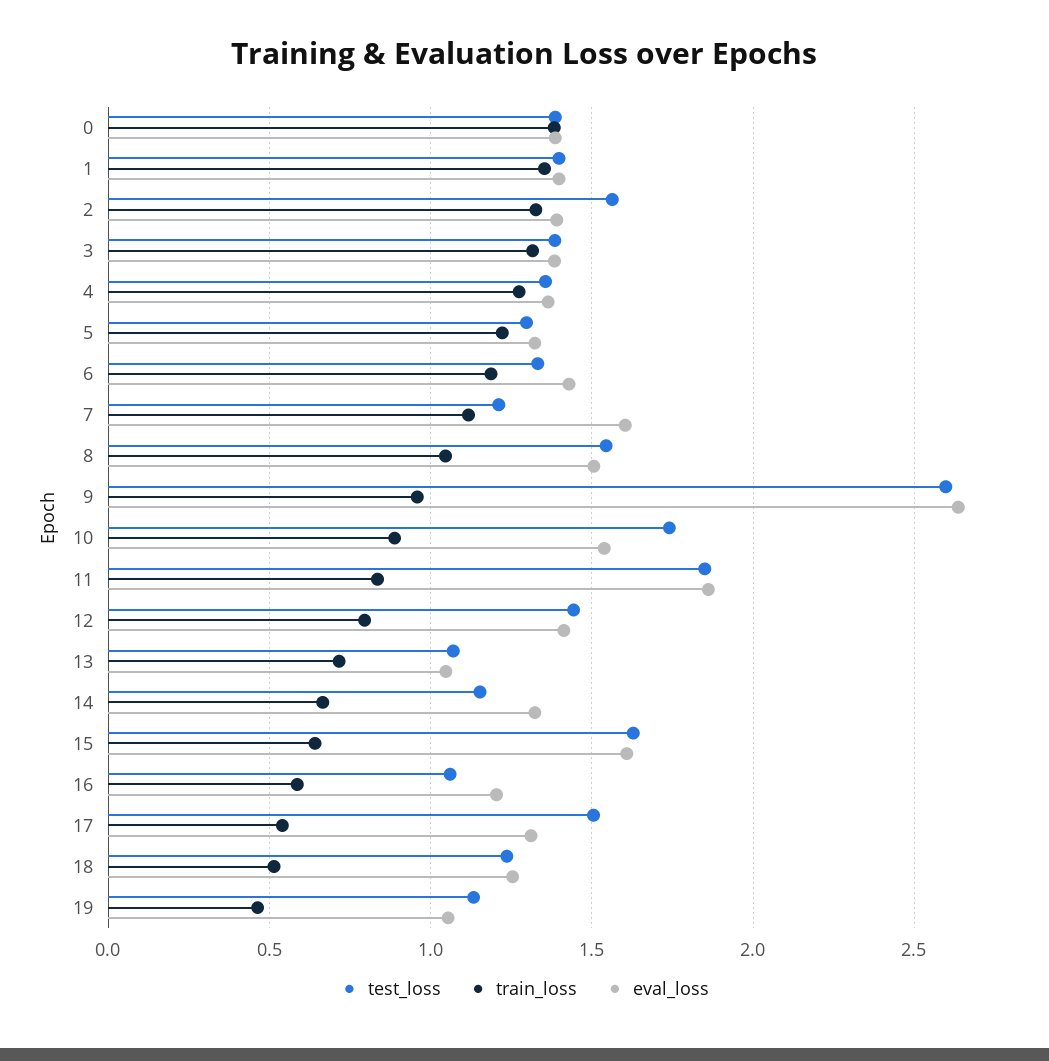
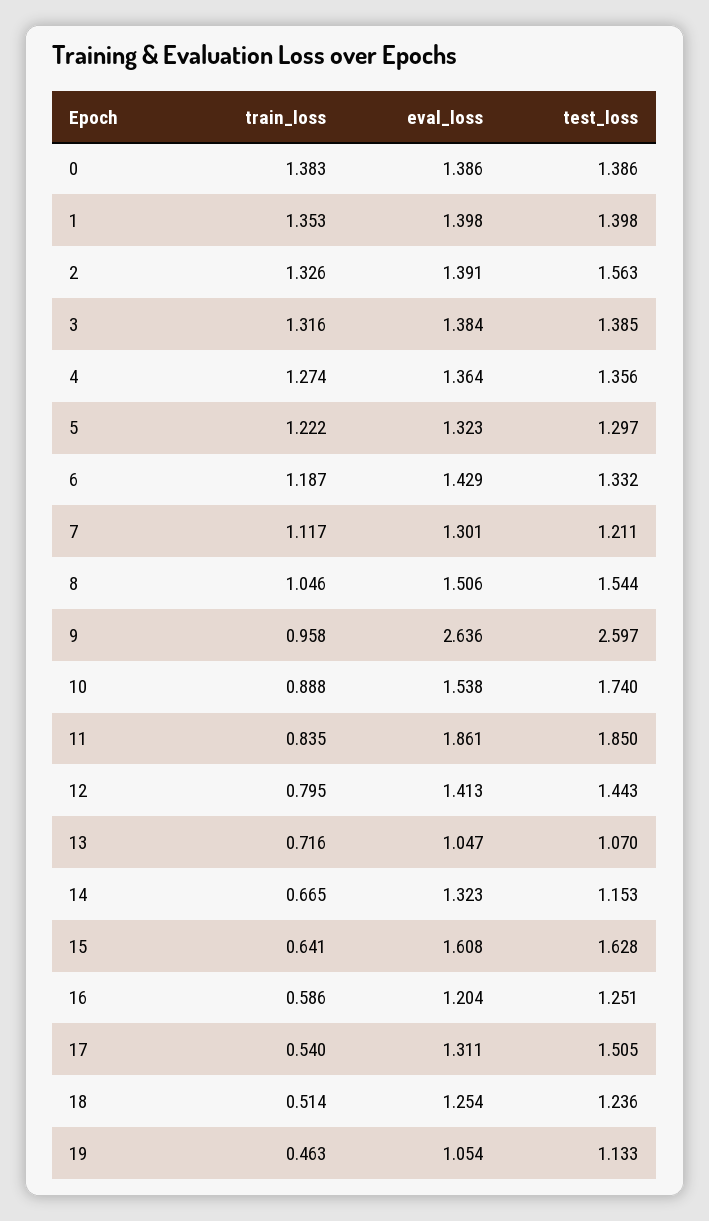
eval_loss, 7: 1.6 -> 1.301
test_loss, 16: 1.05 -> 1.251

